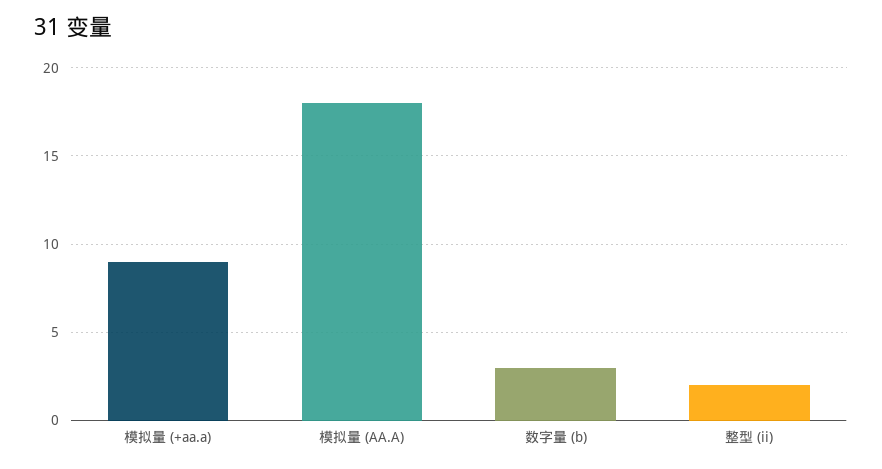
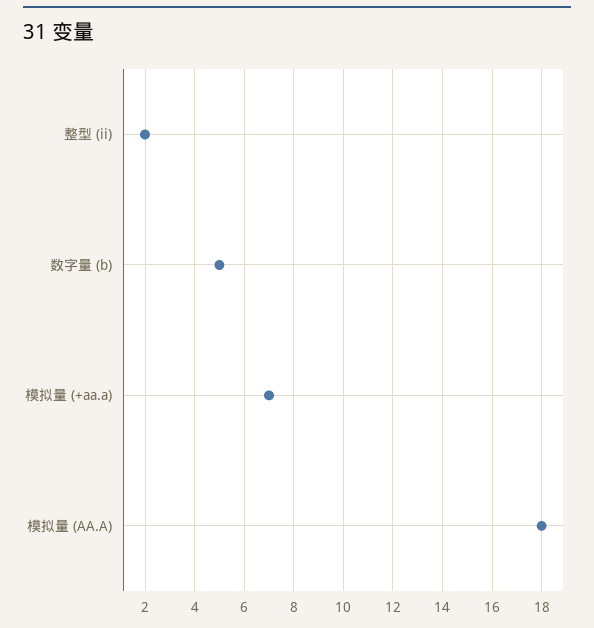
模拟量 (+aa.a): 9 -> 7
数字量 (b): 3 -> 5

